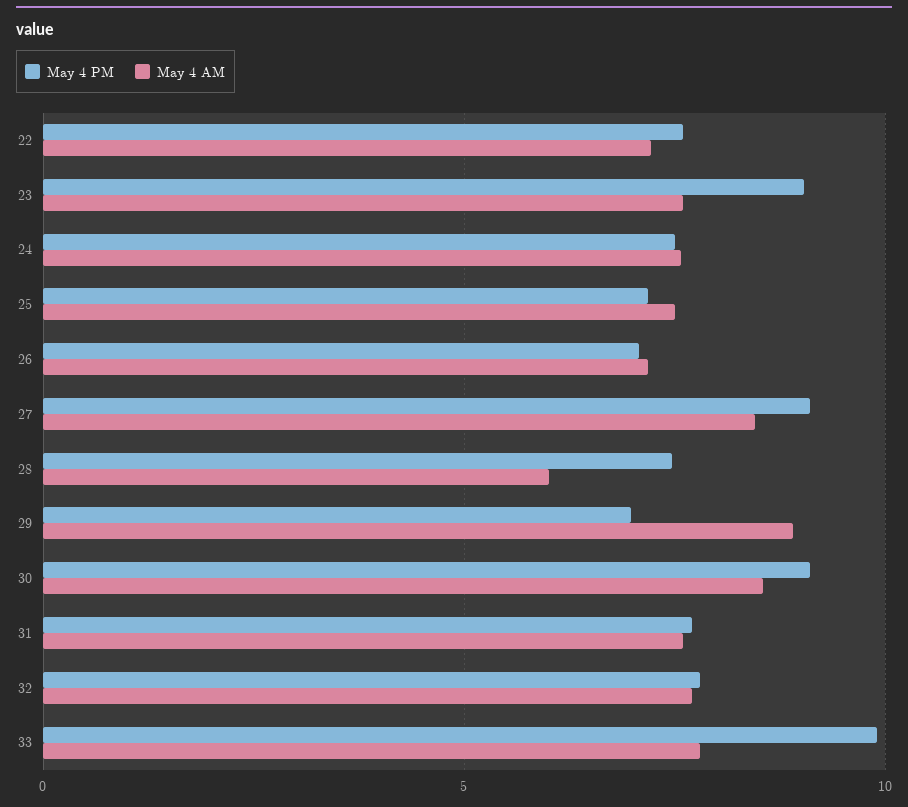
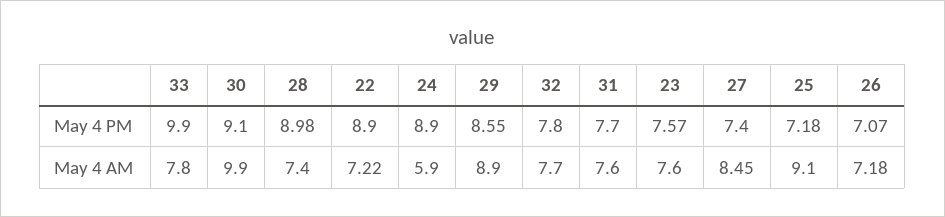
May 4 PM, 22: 7.5 -> 8.9
May 4 PM, 23: 9 -> 7.57
May 4 PM, 24: 7.5 -> 8.9
May 4 AM, 24: 7.5 -> 5.9
May 4 AM, 25: 7.5 -> 9.1
May 4 PM, 27: 9 -> 7.4
May 4 PM, 28: 7.5 -> 8.98
May 4 AM, 28: 6 -> 7.4
May 4 PM, 29: 7 -> 8.55
May 4 AM, 30: 8.5 -> 9.9

